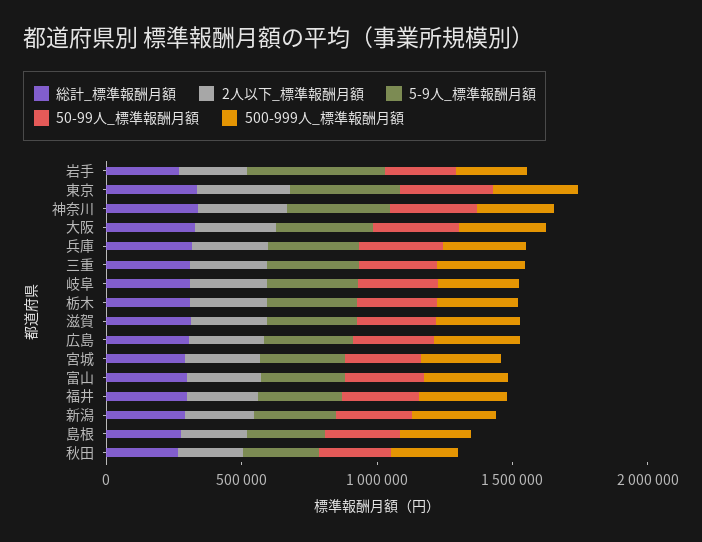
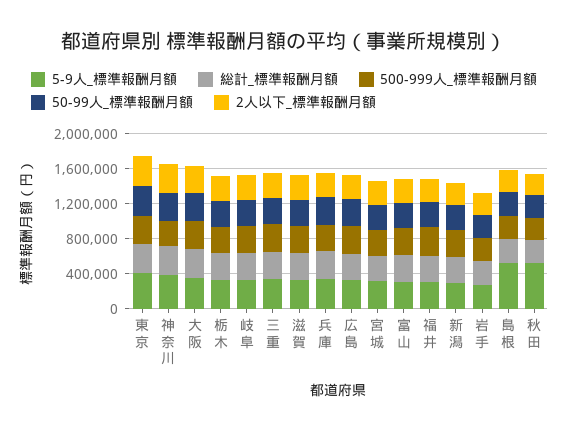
5-9人_標準報酬月額, 岩手: 500000 -> 300000
5-9人_標準報酬月額, 島根: 300000 -> 500000
5-9人_標準報酬月額, 秋田: 300000 -> 500000

